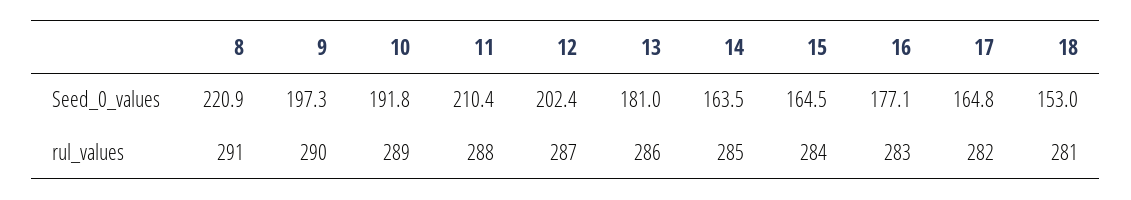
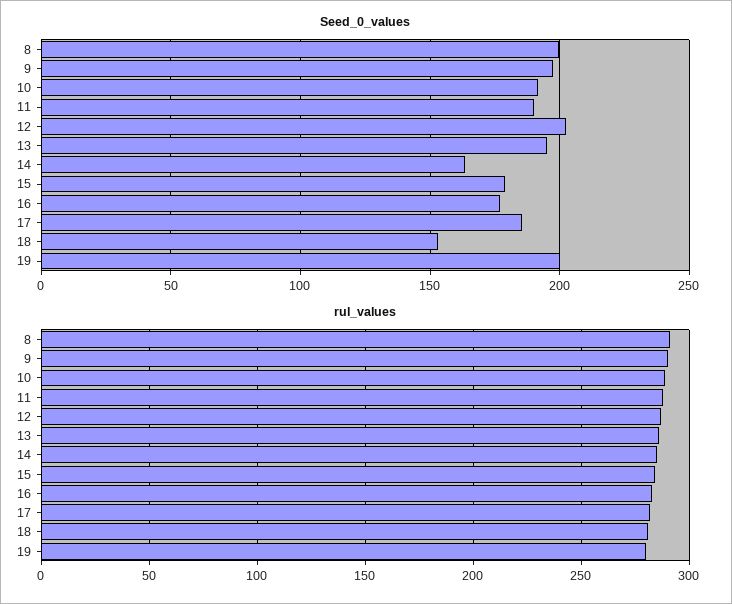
Seed_0_values, 8: 220.9 -> 200
Seed_0_values, 11: 210.4 -> 190
Seed_0_values, 13: 181 -> 195
Seed_0_values, 15: 164.5 -> 180
Seed_0_values, 17: 164.8 -> 185
Seed_0_values, 19: none -> 200
rul_values, 19: none -> 280

